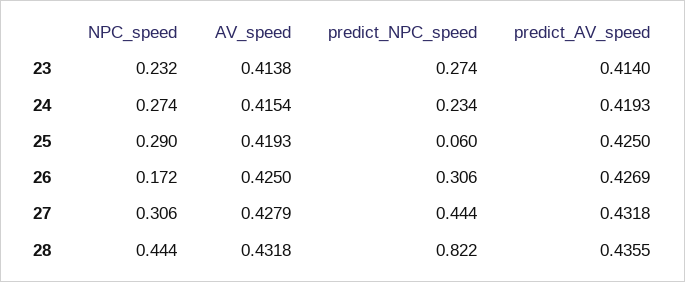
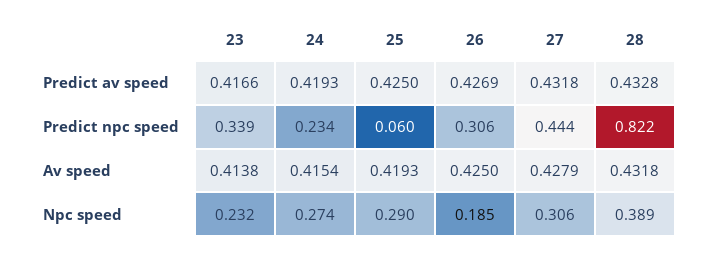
predict_NPC_speed, 23: 0.274 -> 0.339
predict_AV_speed, 23: 0.414 -> 0.4166
NPC_speed, 26: 0.172 -> 0.185
NPC_speed, 28: 0.444 -> 0.389
predict_AV_speed, 28: 0.4355 -> 0.4328

